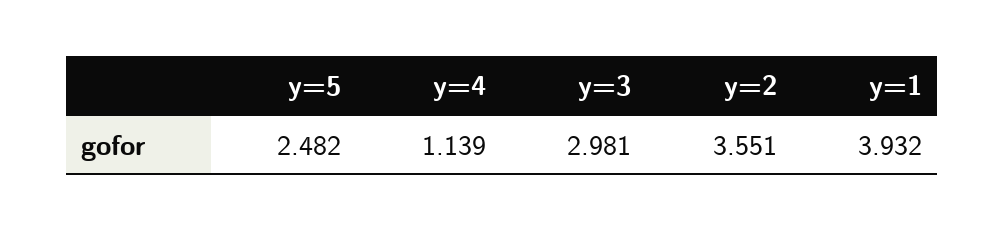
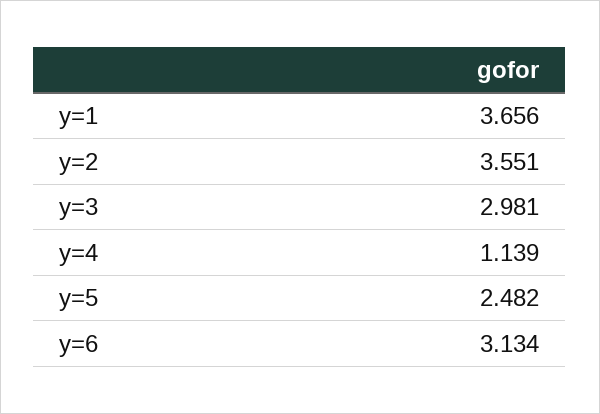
y=1: 3.932 -> 3.656
y=6: none -> 3.134

